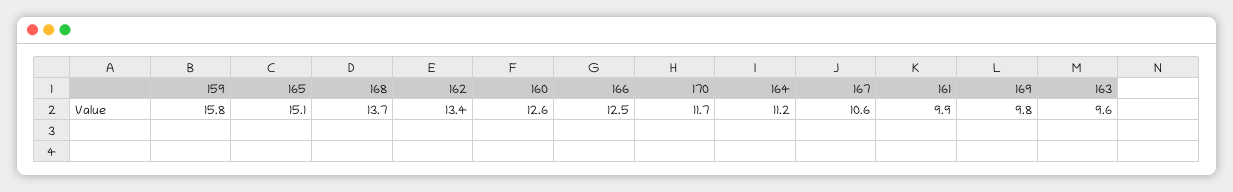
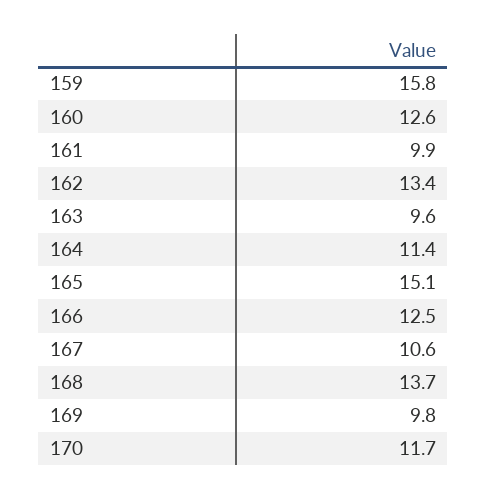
164: 11.2 -> 11.4

